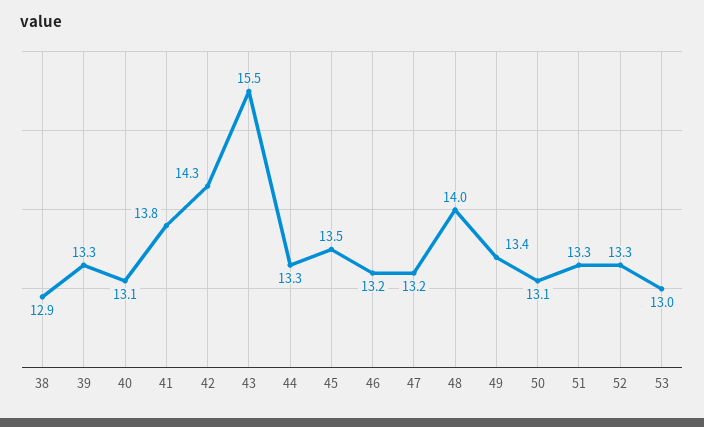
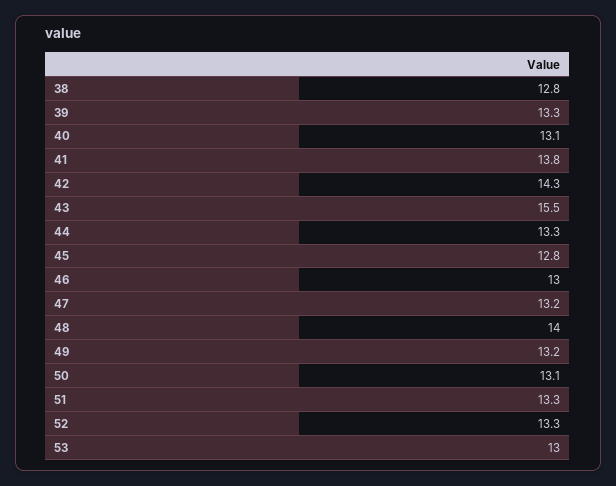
38: 12.9 -> 12.8
45: 13.5 -> 12.8
46: 13.2 -> 13
49: 13.4 -> 13.2

